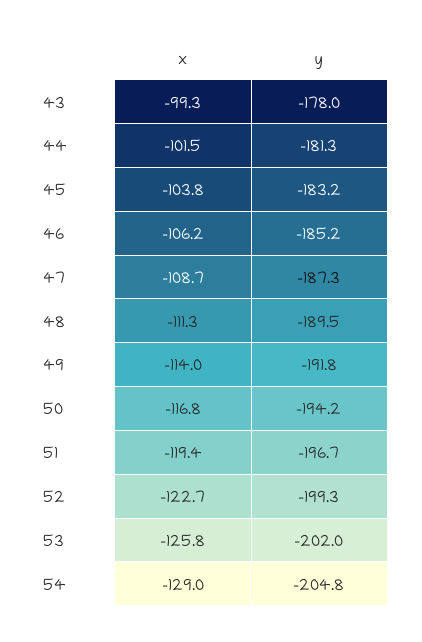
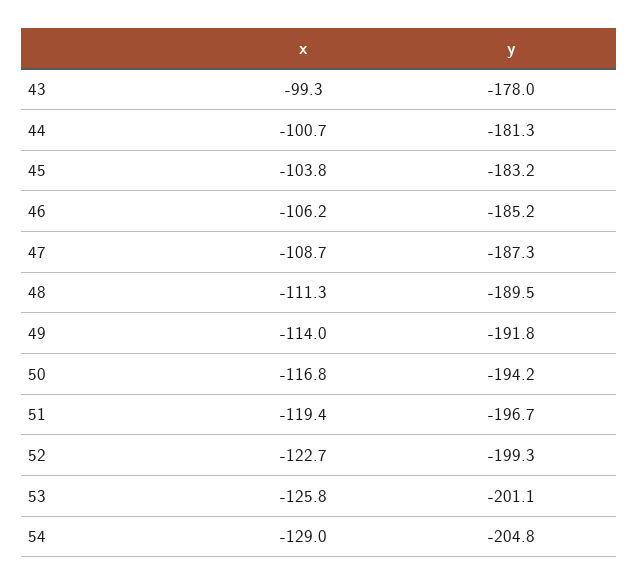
x, 44: -101.5 -> -100.7
y, 53: -202 -> -201.1

